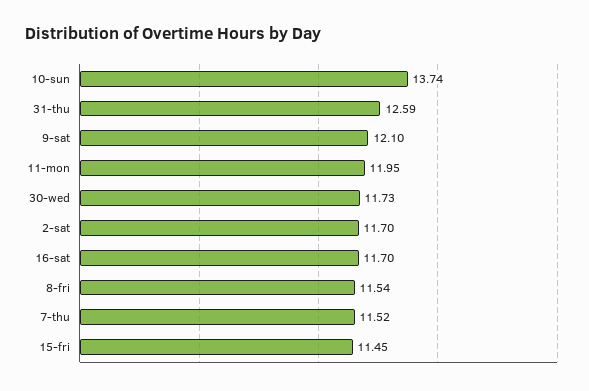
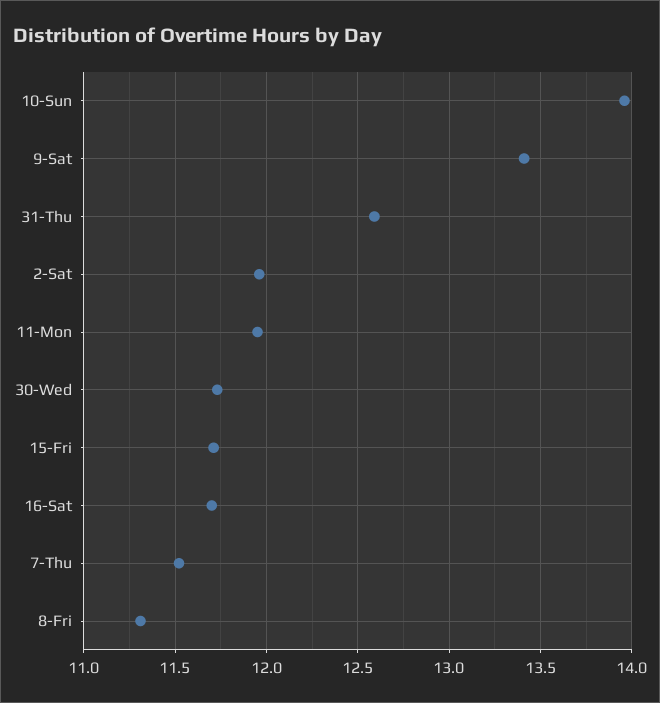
10-sun: 13.74 -> 13.95
9-sat: 12.1 -> 13.4
2-sat: 11.7 -> 11.95
8-fri: 11.54 -> 11.3
15-fri: 11.45 -> 11.7

